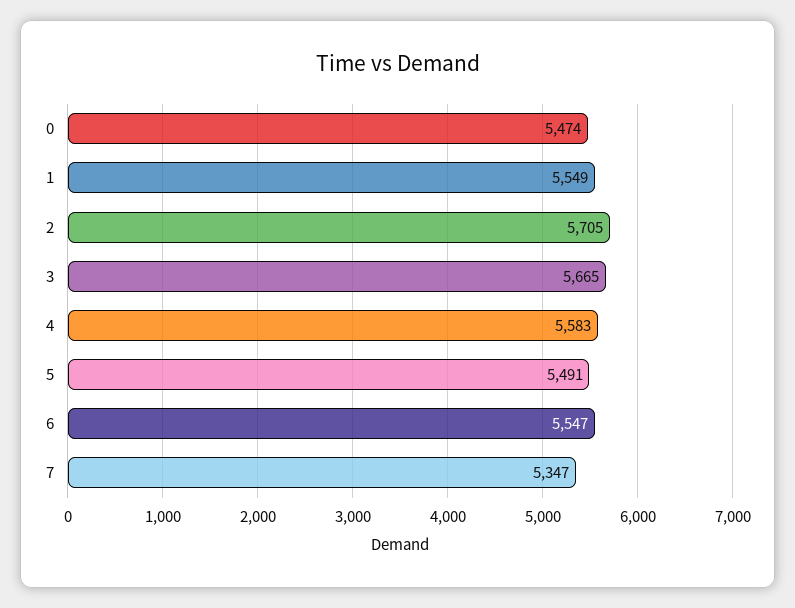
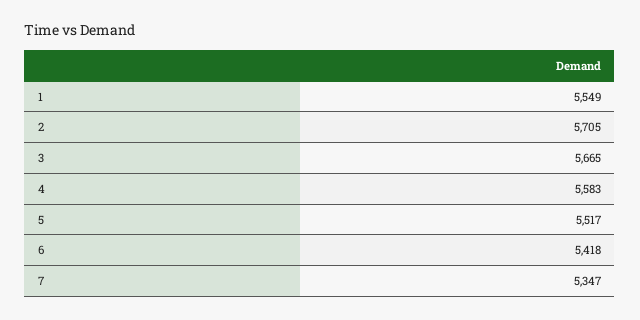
0: 5474 -> none
5: 5491 -> 5517
6: 5547 -> 5418

